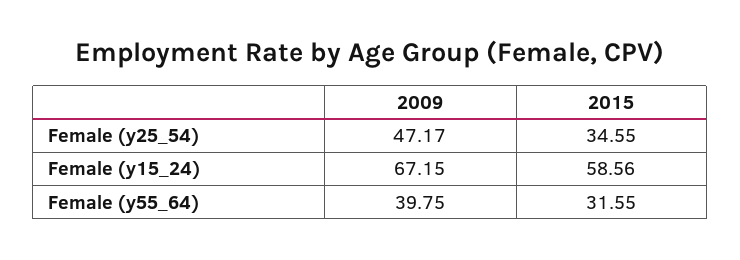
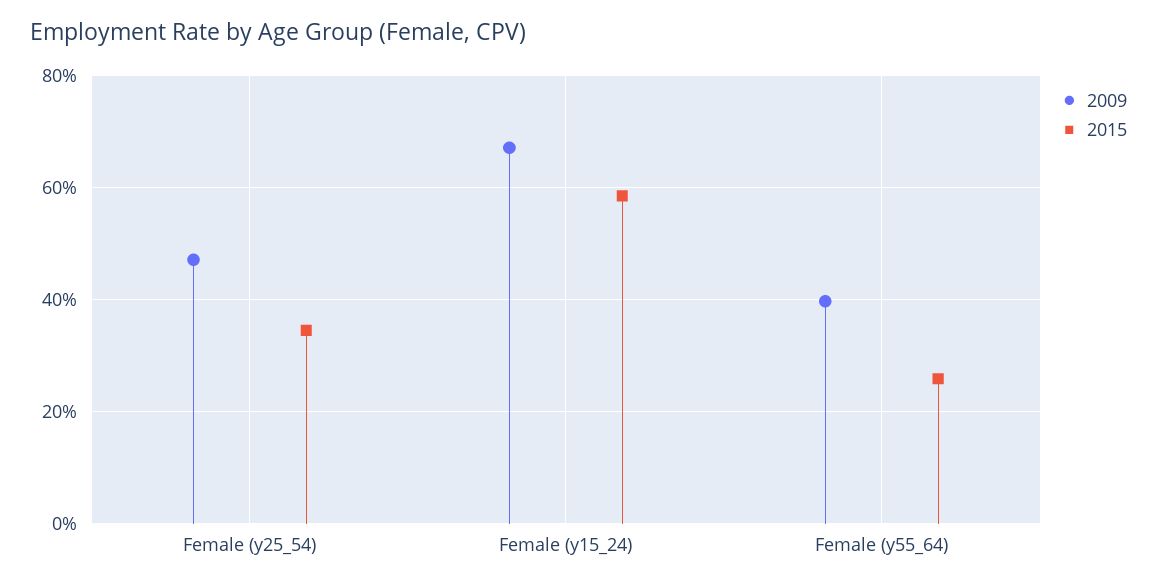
2015, Female (y55_64): 31.55 -> 26

